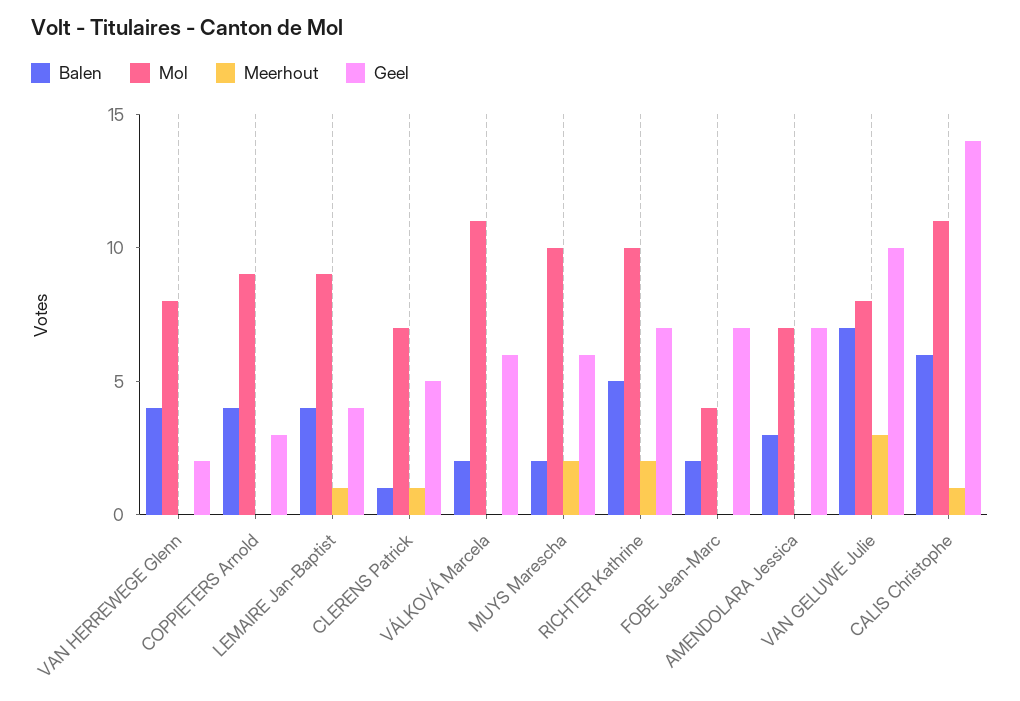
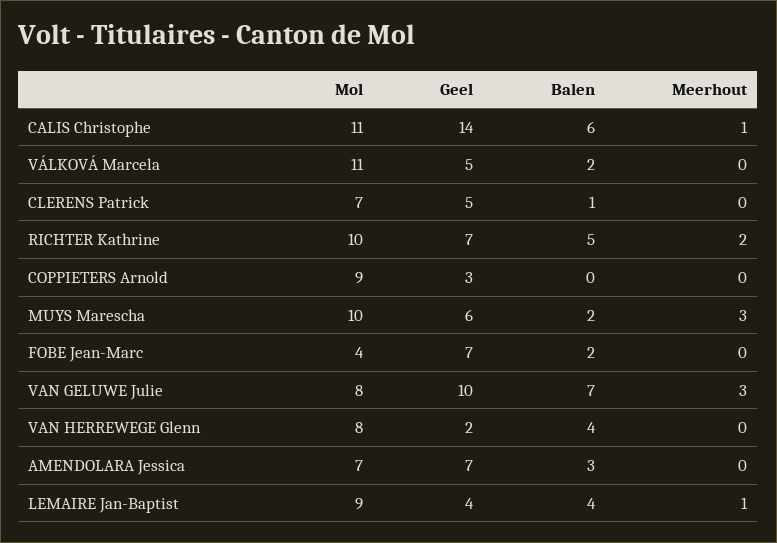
Balen, COPPIETERS Arnold: 4 -> 0
Meerhout, CLERENS Patrick: 1 -> 0
Geel, VÁLKOVÁ Marcela: 6 -> 5
Meerhout, MUYS Marescha: 2 -> 3

